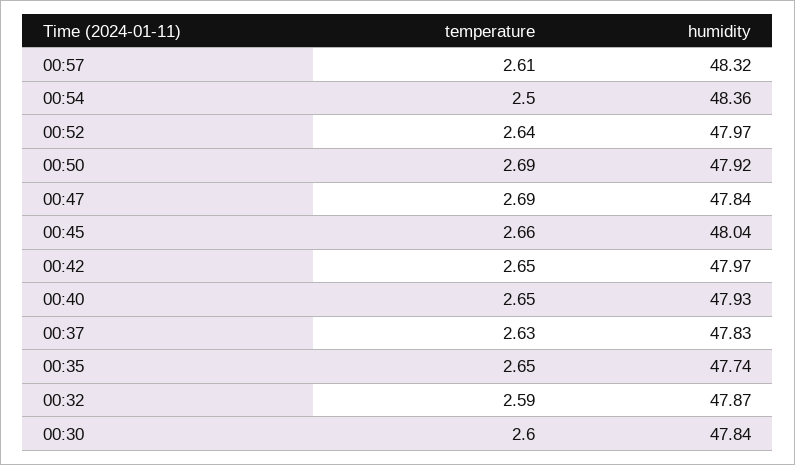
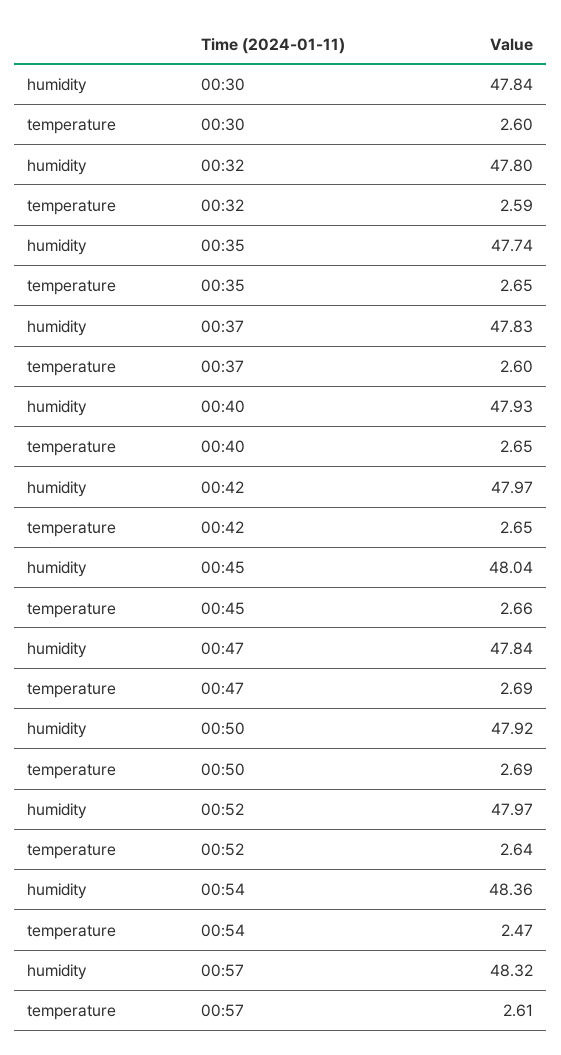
temperature, 00:54: 2.5 -> 2.47
temperature, 00:37: 2.63 -> 2.6
humidity, 00:32: 47.87 -> 47.8

